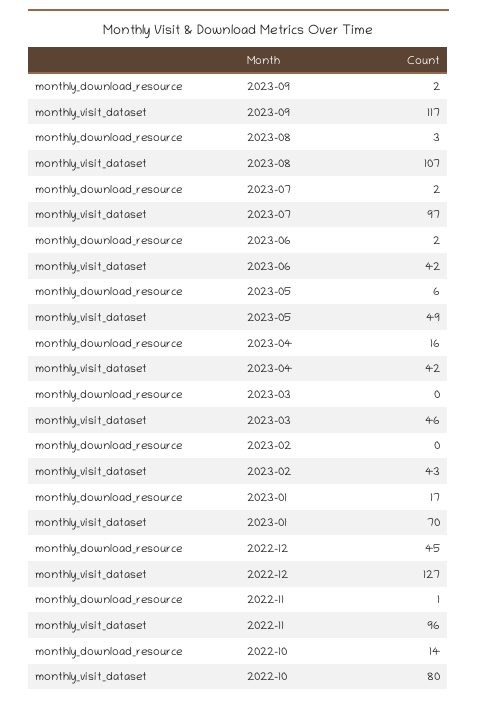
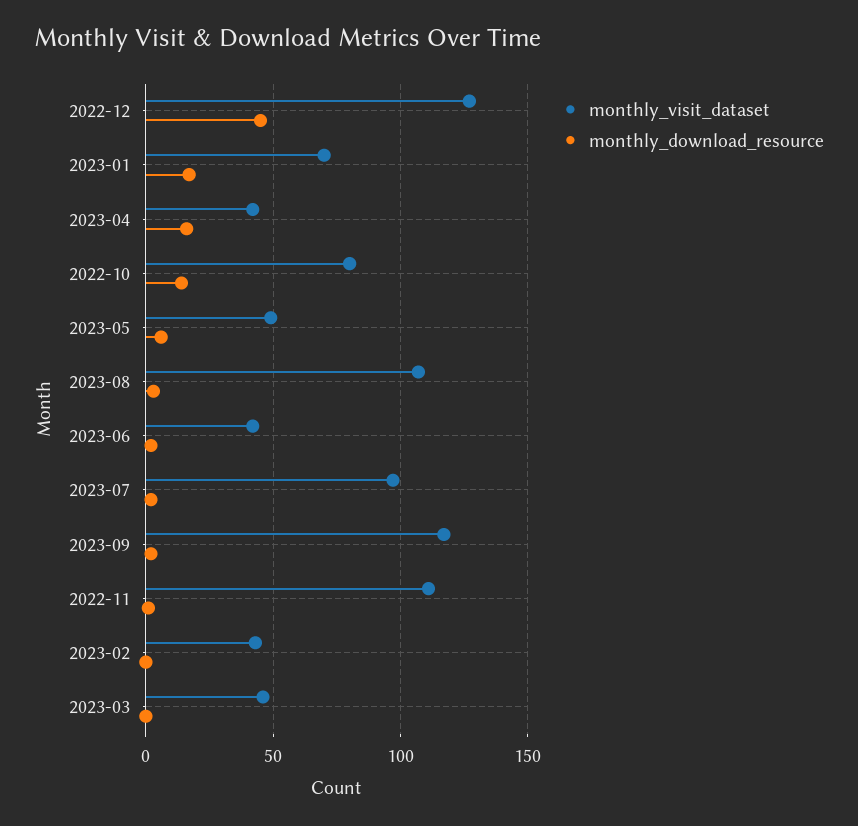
monthly_visit_dataset, 2022-11: 96 -> 110

